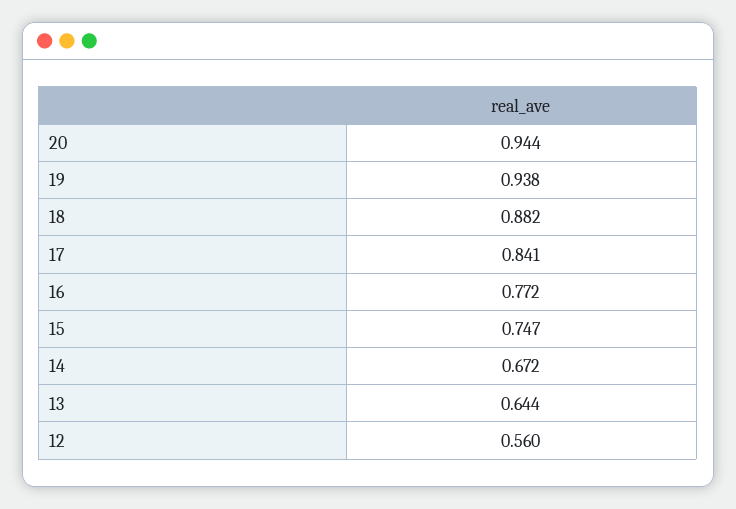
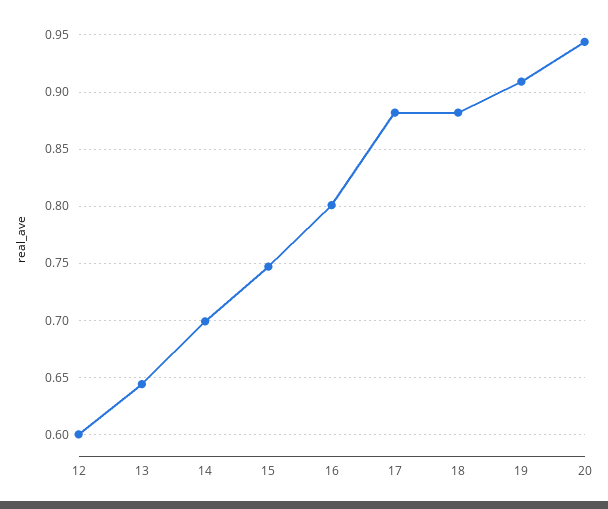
19: 0.938 -> 0.91
17: 0.841 -> 0.88
16: 0.772 -> 0.8
14: 0.672 -> 0.7
12: 0.56 -> 0.6

